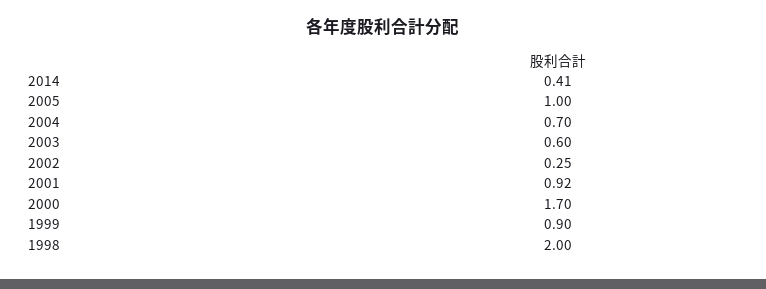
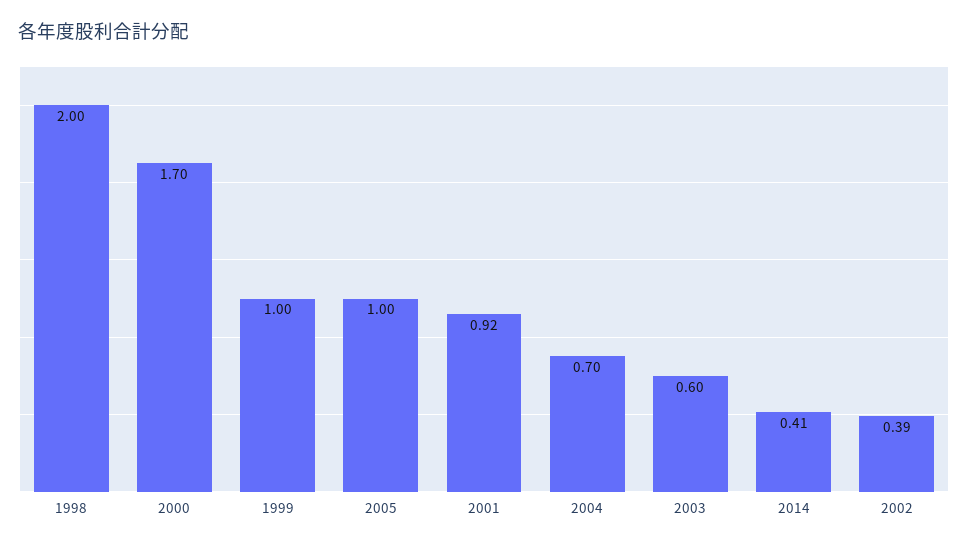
2002: 0.25 -> 0.39
1999: 0.9 -> 1

